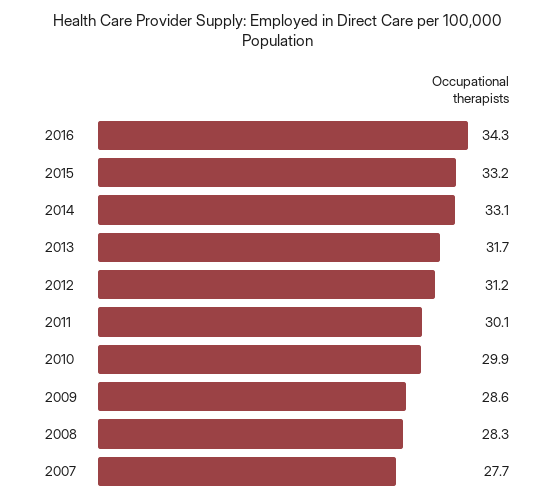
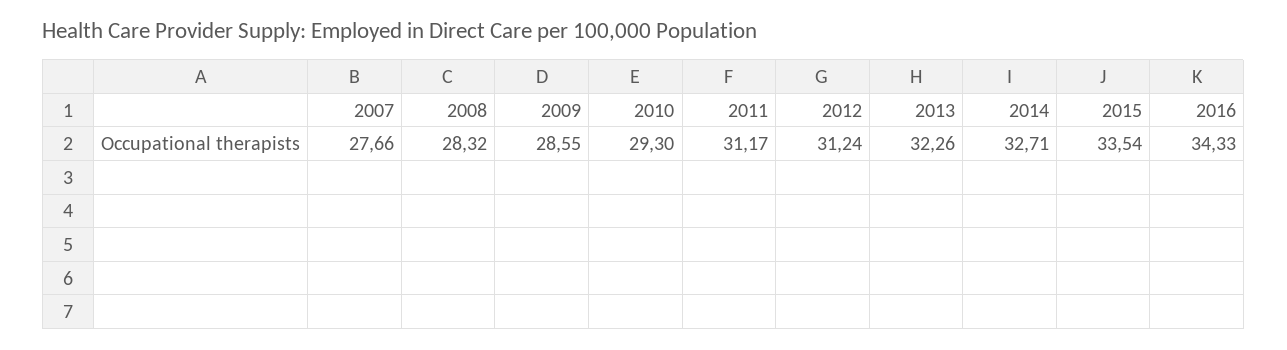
2015: 33.2 -> 33.54
2014: 33.1 -> 32.71
2013: 31.7 -> 32.26
2011: 30.1 -> 31.17
2010: 29.9 -> 29.3

